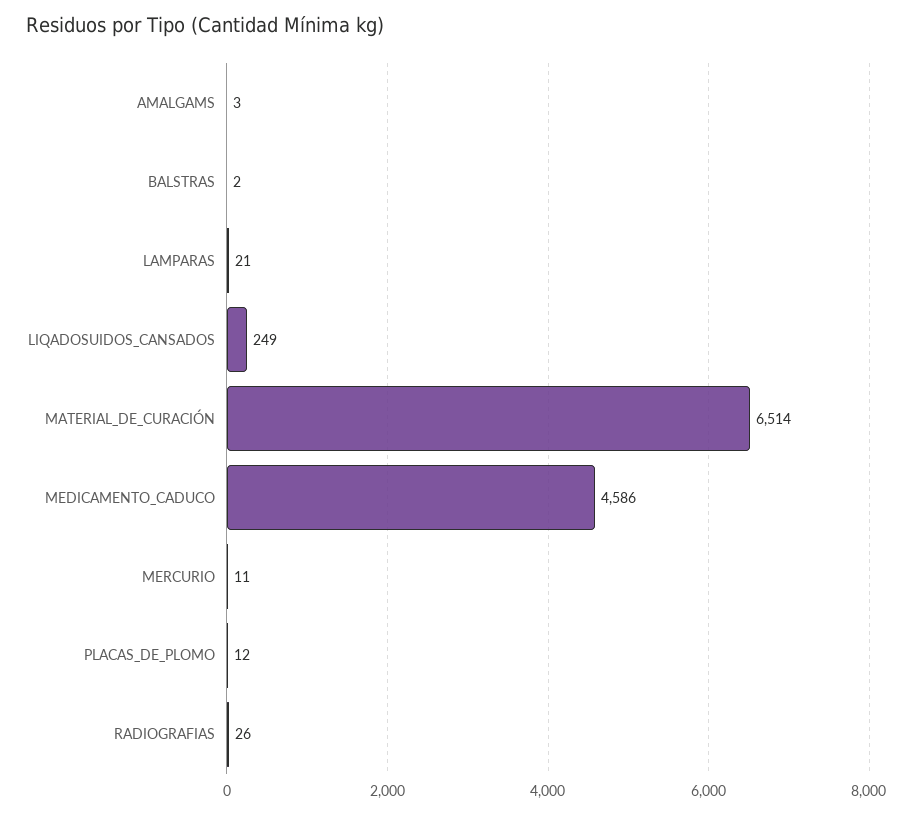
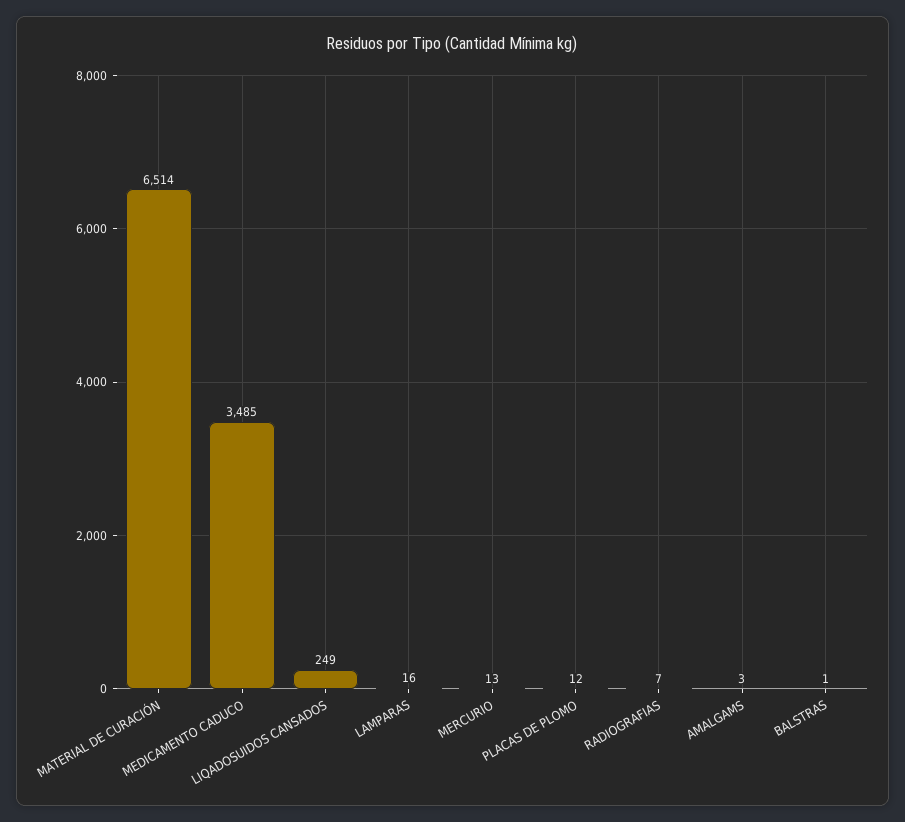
BALSTRAS: 2 -> 1
LAMPARAS: 21 -> 16
MEDICAMENTO_CADUCO: 4586 -> 3485
MERCURIO: 11 -> 13
RADIOGRAFIAS: 26 -> 7

